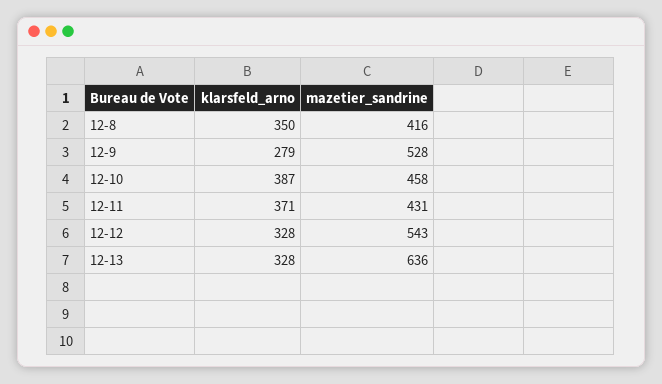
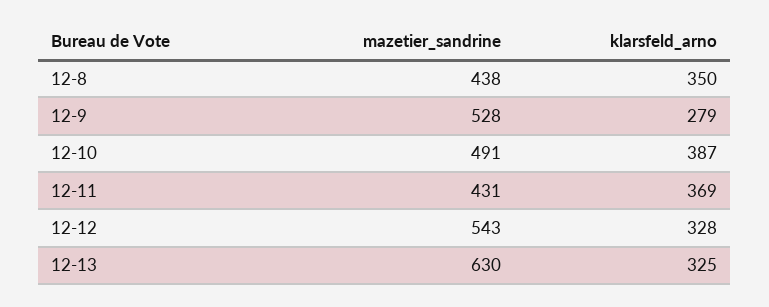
mazetier_sandrine, 12-8: 416 -> 438
mazetier_sandrine, 12-10: 458 -> 491
klarsfeld_arno, 12-11: 371 -> 369
klarsfeld_arno, 12-13: 328 -> 325
mazetier_sandrine, 12-13: 636 -> 630

